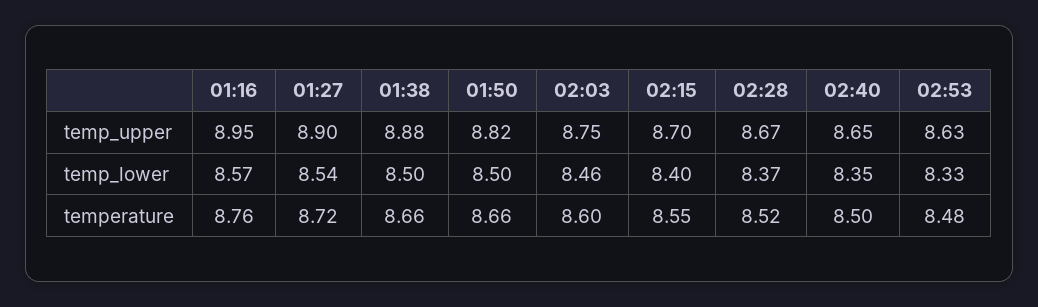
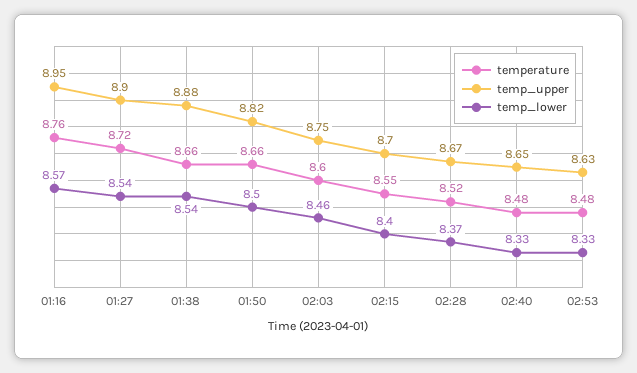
temp_lower, 01:38: 8.5 -> 8.54
temp_lower, 02:40: 8.35 -> 8.33
temperature, 02:40: 8.5 -> 8.48

